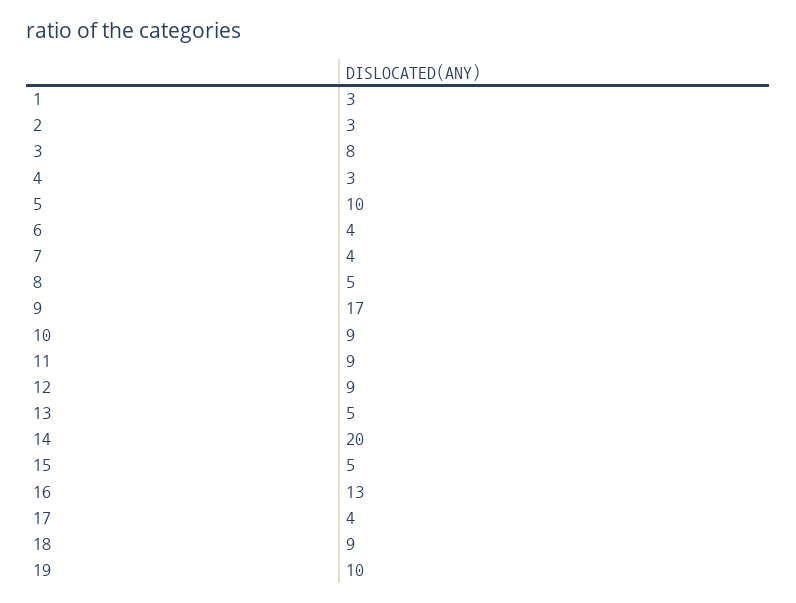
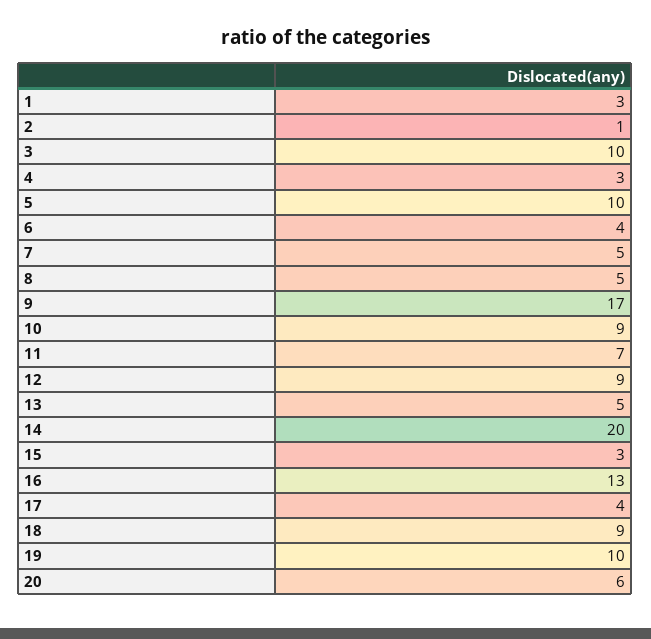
2: 3 -> 1
3: 8 -> 10
7: 4 -> 5
11: 9 -> 7
15: 5 -> 3
20: none -> 6

